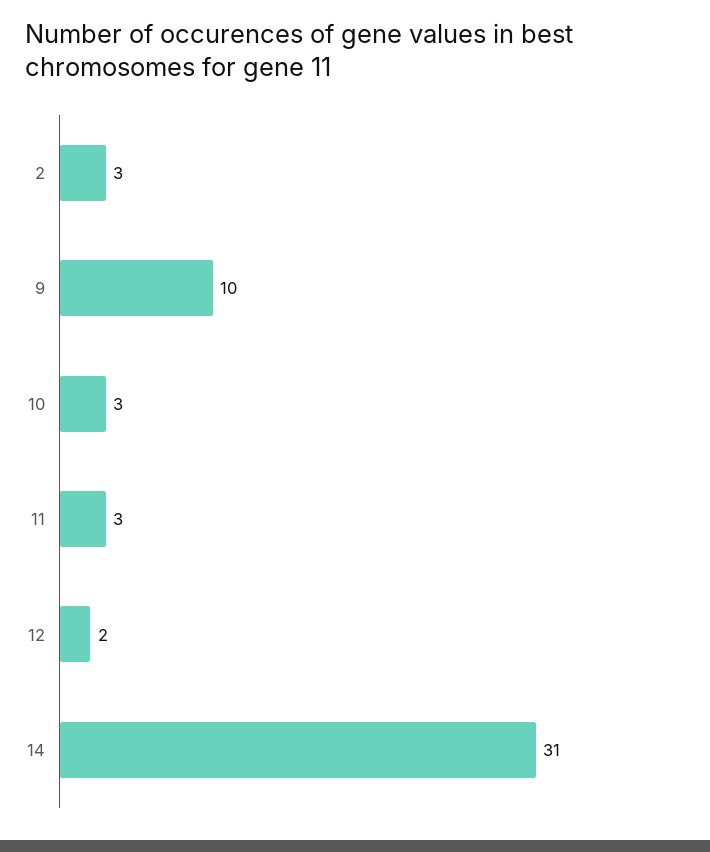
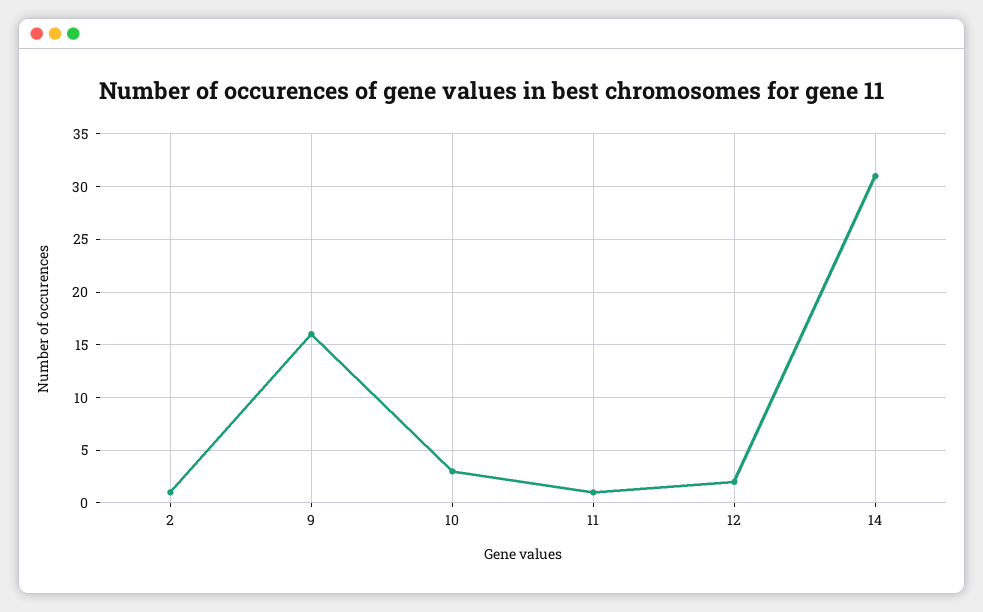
2: 3 -> 1
9: 10 -> 16
11: 3 -> 1

